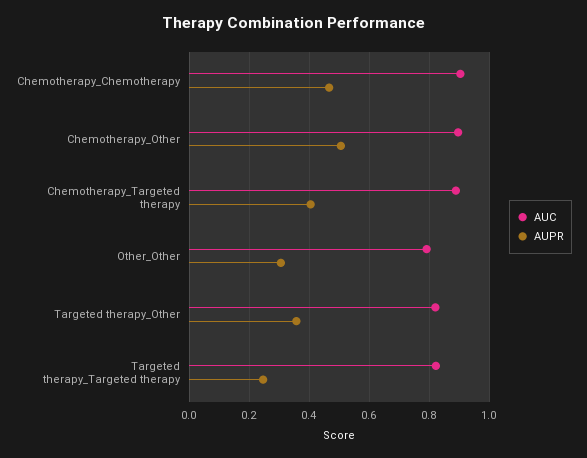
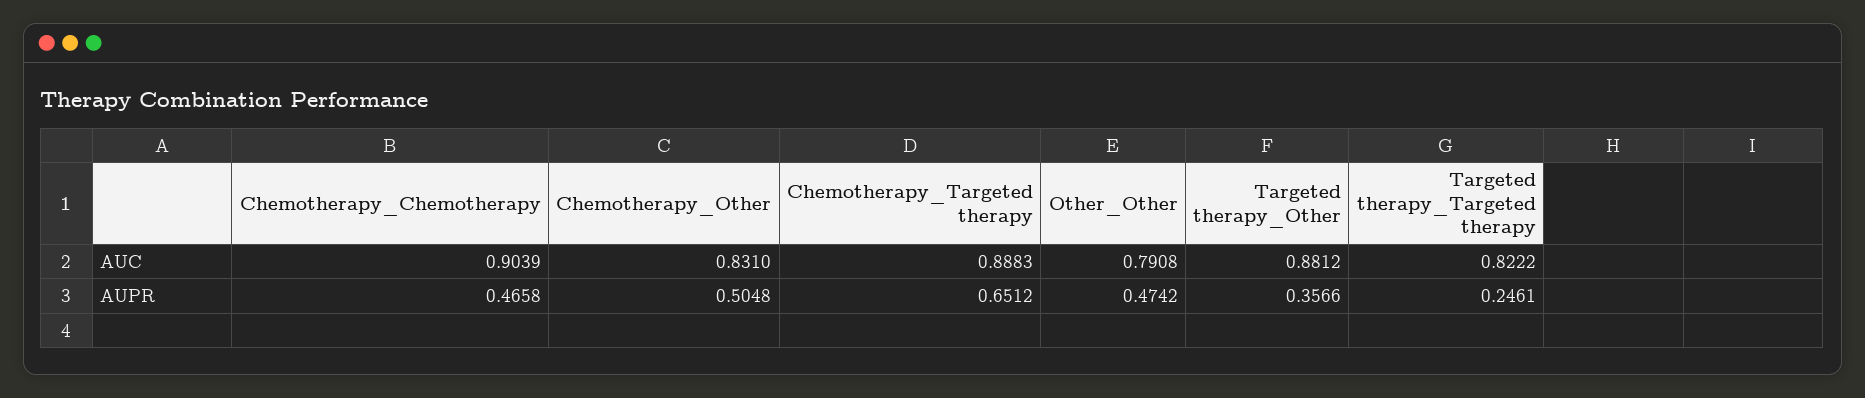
AUC, Chemotherapy_Other: 0.9 -> 0.831
AUPR, Chemotherapy_Targeted therapy: 0.4 -> 0.6512
AUPR, Other_Other: 0.3 -> 0.4742
AUC, Targeted therapy_Other: 0.825 -> 0.8812

